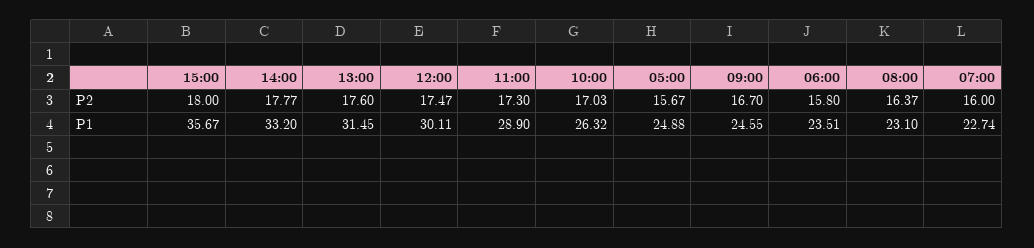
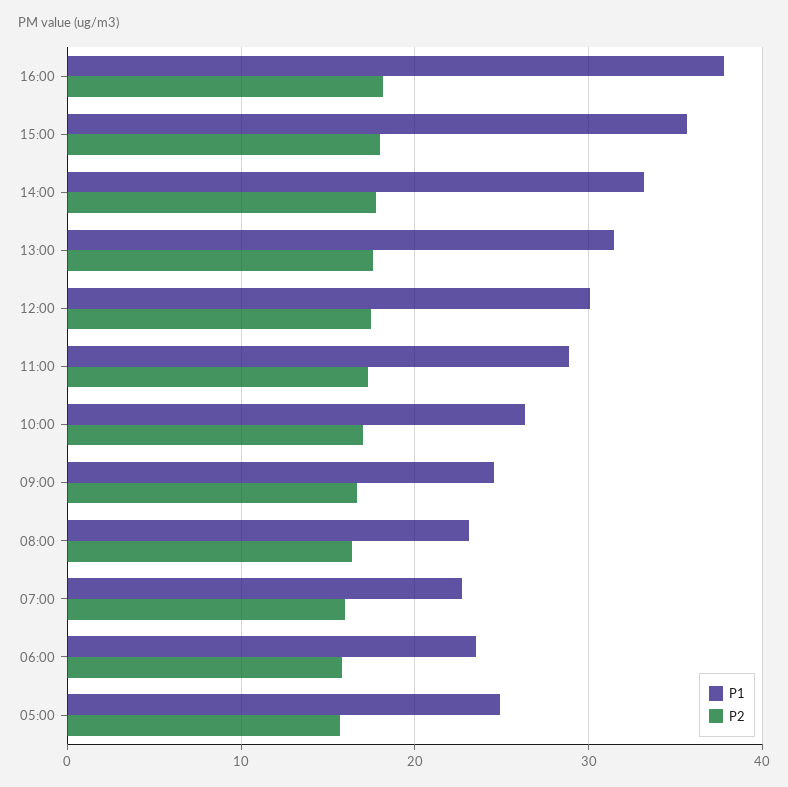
P1, 16:00: none -> 38
P2, 16:00: none -> 18

